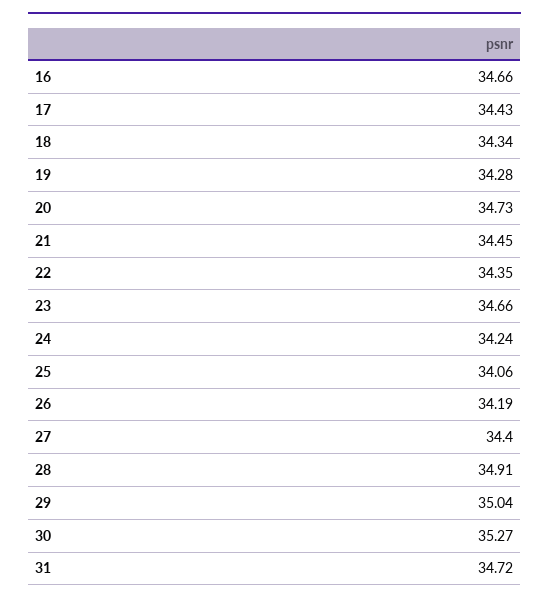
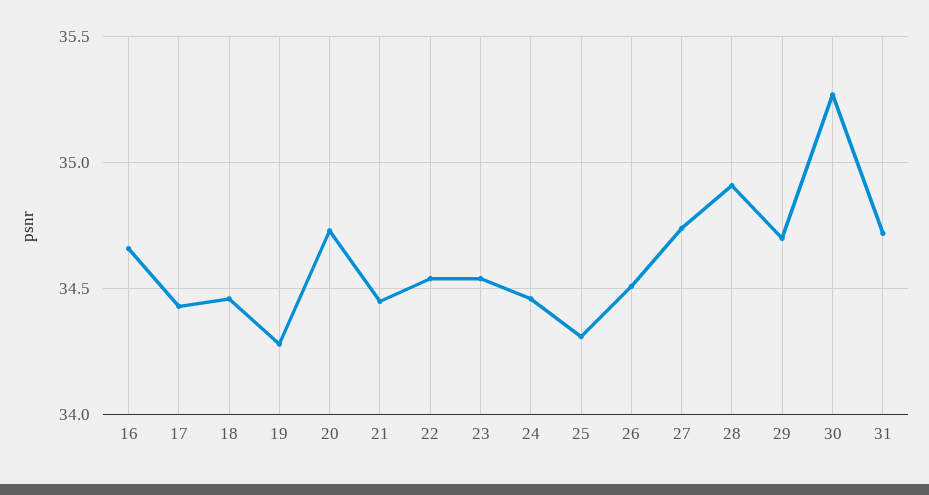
18: 34.34 -> 34.45
22: 34.35 -> 34.55
23: 34.66 -> 34.55
24: 34.24 -> 34.45
25: 34.06 -> 34.3
26: 34.19 -> 34.5
27: 34.4 -> 34.75
29: 35.04 -> 34.7

